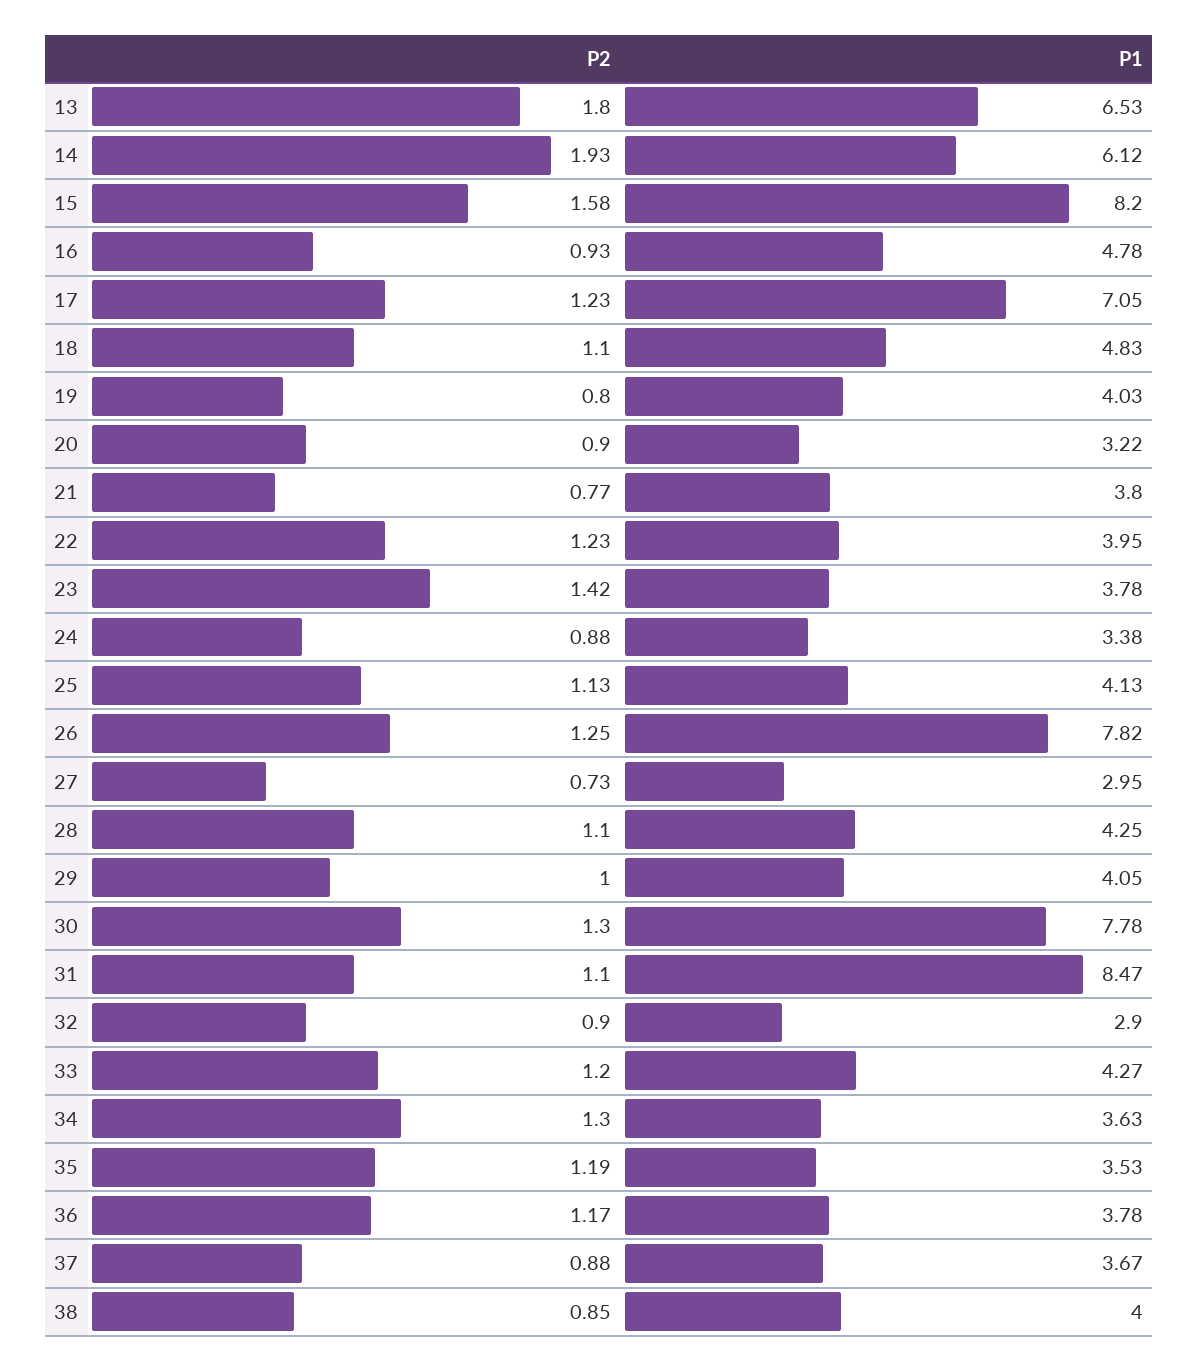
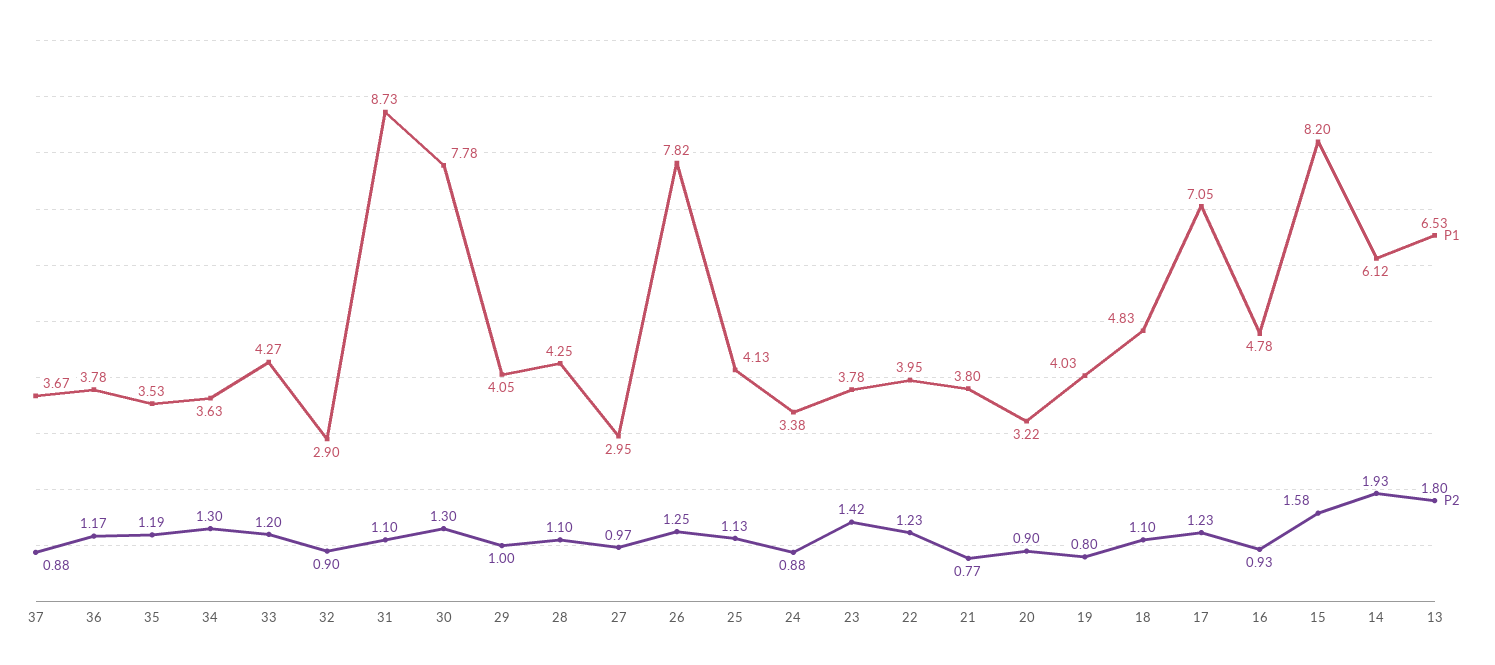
P2, 27: 0.73 -> 0.97
P1, 31: 8.47 -> 8.73
P2, 38: 0.85 -> none
P1, 38: 4 -> none

